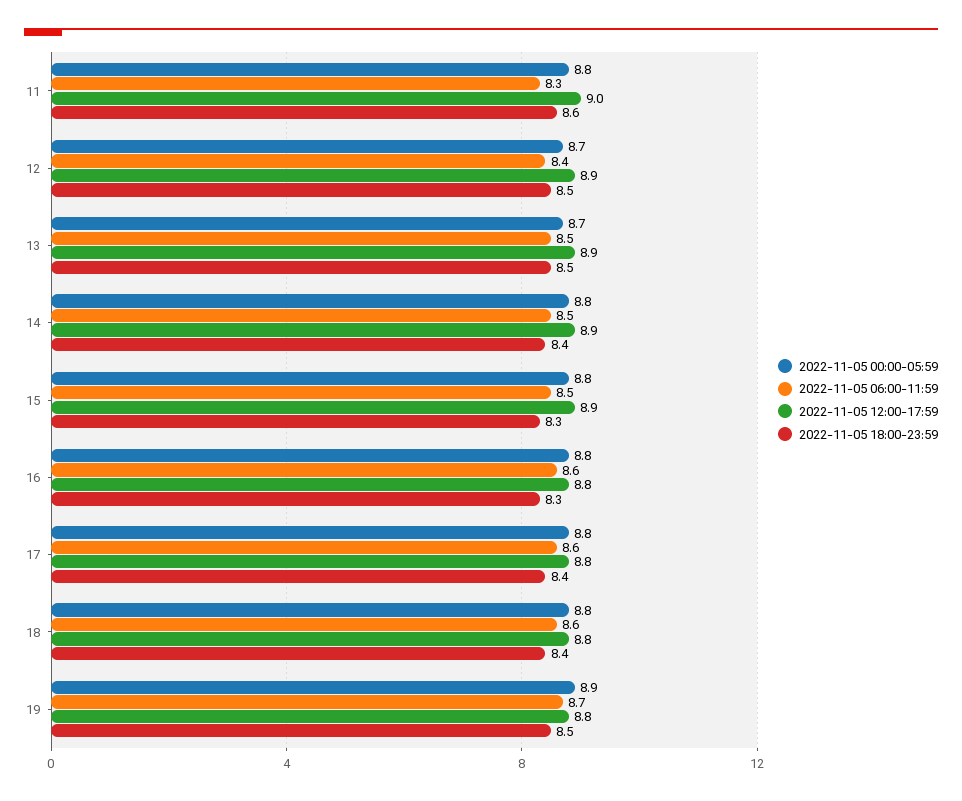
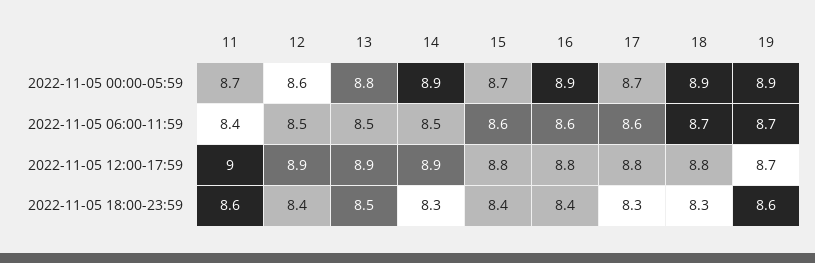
2022-11-05 00:00-05:59, 11: 8.8 -> 8.7
2022-11-05 06:00-11:59, 11: 8.3 -> 8.4
2022-11-05 00:00-05:59, 12: 8.7 -> 8.6
2022-11-05 06:00-11:59, 12: 8.4 -> 8.5
2022-11-05 18:00-23:59, 12: 8.5 -> 8.4
2022-11-05 00:00-05:59, 13: 8.7 -> 8.8
2022-11-05 00:00-05:59, 14: 8.8 -> 8.9
2022-11-05 18:00-23:59, 14: 8.4 -> 8.3
2022-11-05 00:00-05:59, 15: 8.8 -> 8.7
2022-11-05 06:00-11:59, 15: 8.5 -> 8.6
2022-11-05 12:00-17:59, 15: 8.9 -> 8.8
2022-11-05 18:00-23:59, 15: 8.3 -> 8.4
2022-11-05 00:00-05:59, 16: 8.8 -> 8.9
2022-11-05 18:00-23:59, 16: 8.3 -> 8.4
2022-11-05 00:00-05:59, 17: 8.8 -> 8.7
2022-11-05 18:00-23:59, 17: 8.4 -> 8.3
2022-11-05 00:00-05:59, 18: 8.8 -> 8.9
2022-11-05 06:00-11:59, 18: 8.6 -> 8.7
2022-11-05 18:00-23:59, 18: 8.4 -> 8.3
2022-11-05 12:00-17:59, 19: 8.8 -> 8.7
2022-11-05 18:00-23:59, 19: 8.5 -> 8.6

